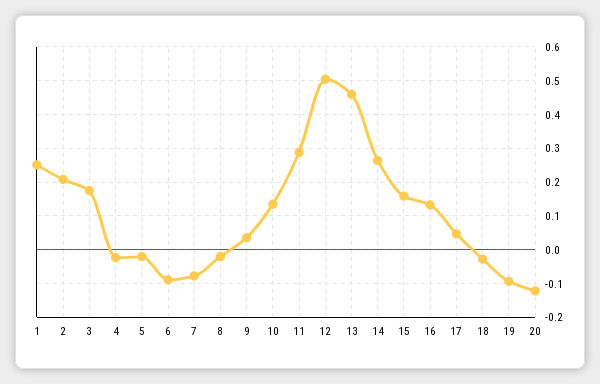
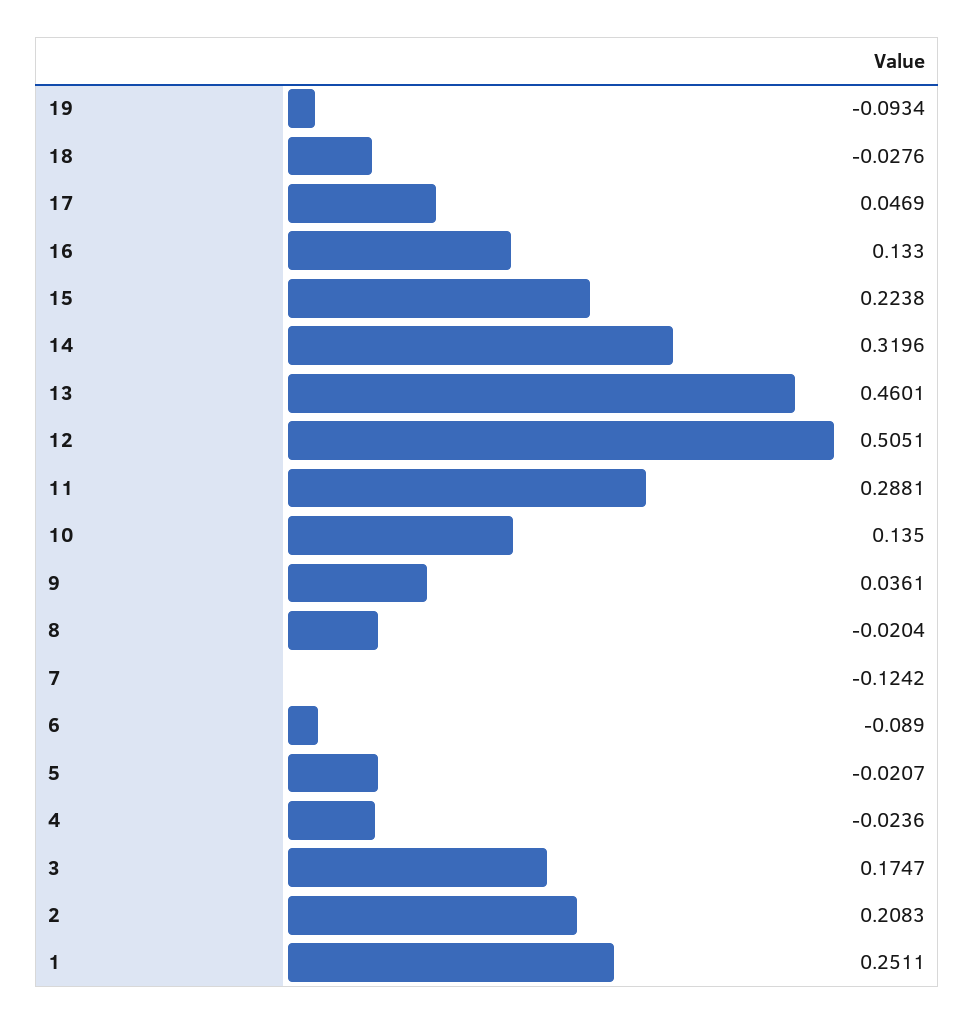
7: -0.08 -> -0.1242
14: 0.26 -> 0.3196
15: 0.16 -> 0.2238
20: -0.12 -> none

